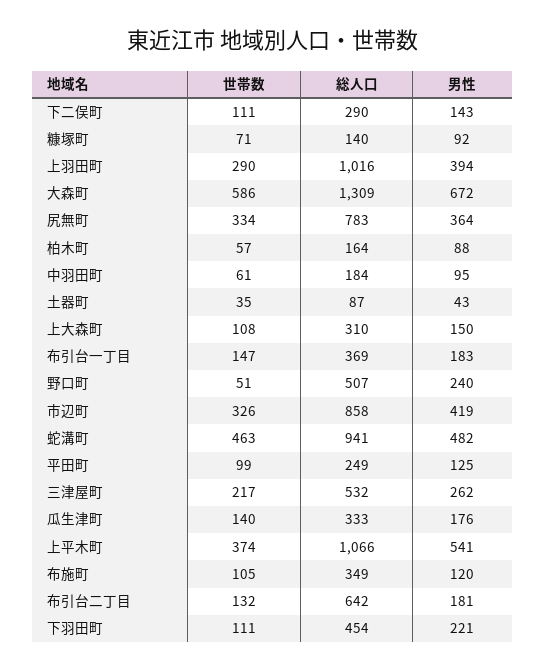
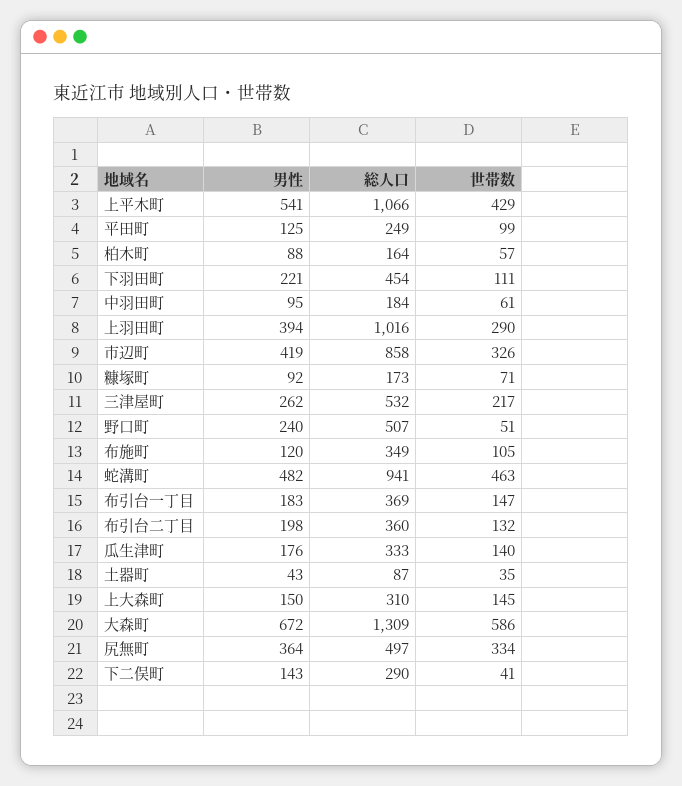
世帯数, 下二俣町: 111 -> 41
総人口, 糠塚町: 140 -> 173
総人口, 尻無町: 783 -> 497
世帯数, 上大森町: 108 -> 145
世帯数, 上平木町: 374 -> 429
総人口, 布引台二丁目: 642 -> 360
男性, 布引台二丁目: 181 -> 198

